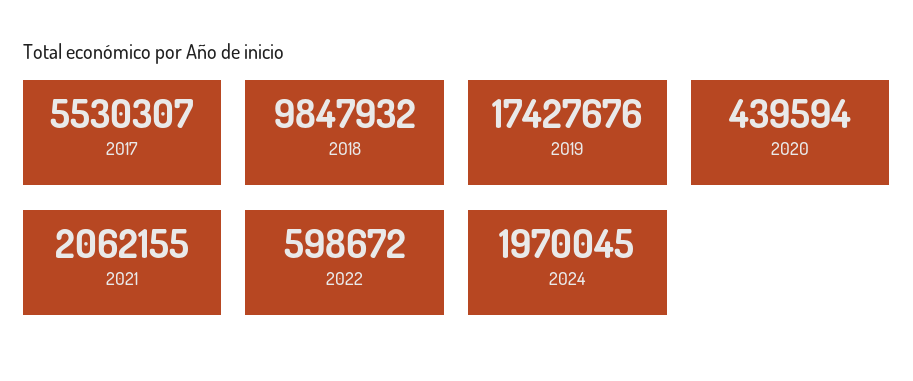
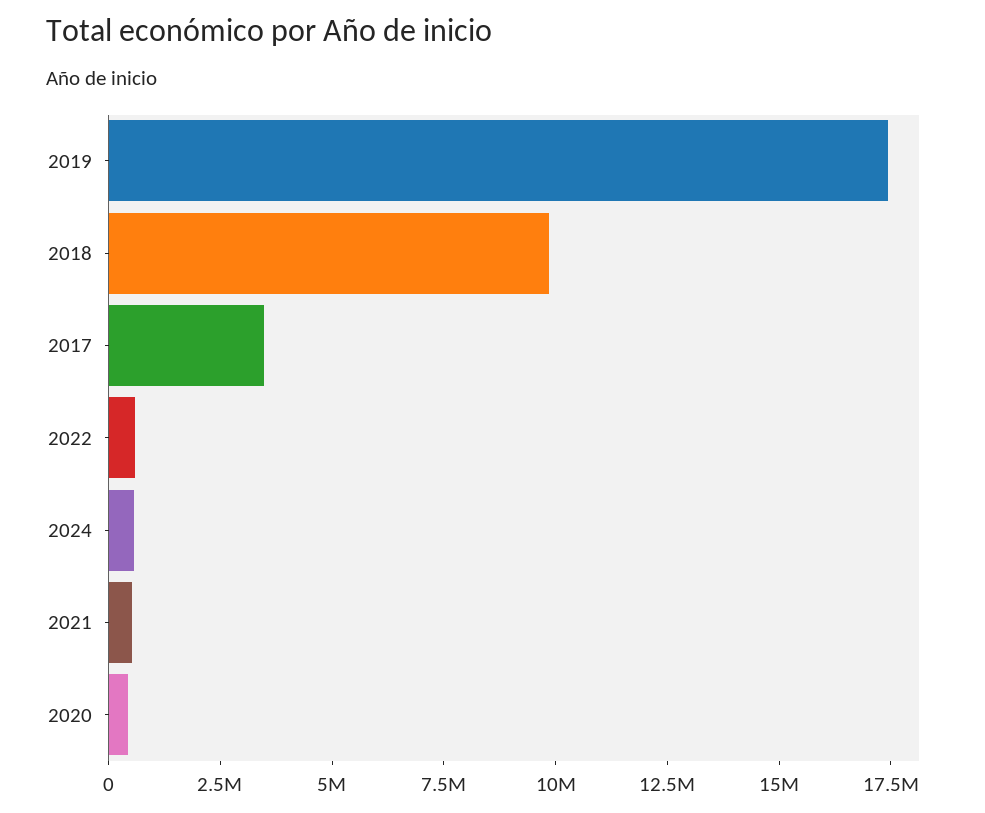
2017: 5530307 -> 3500000
2021: 2062155 -> 500000
2024: 1970045 -> 500000

